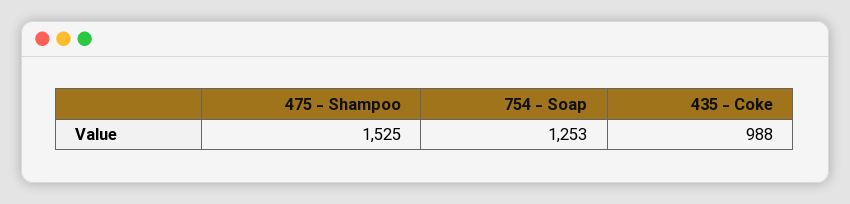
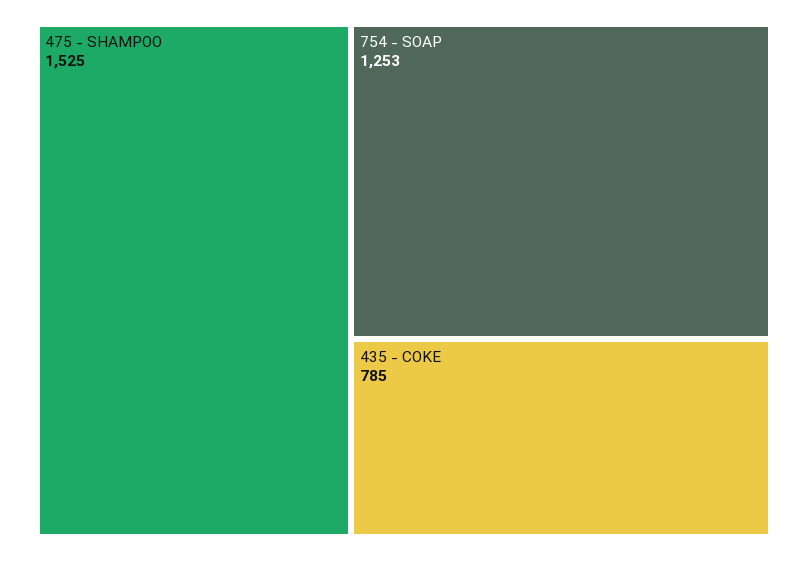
435 - Coke: 988 -> 785

